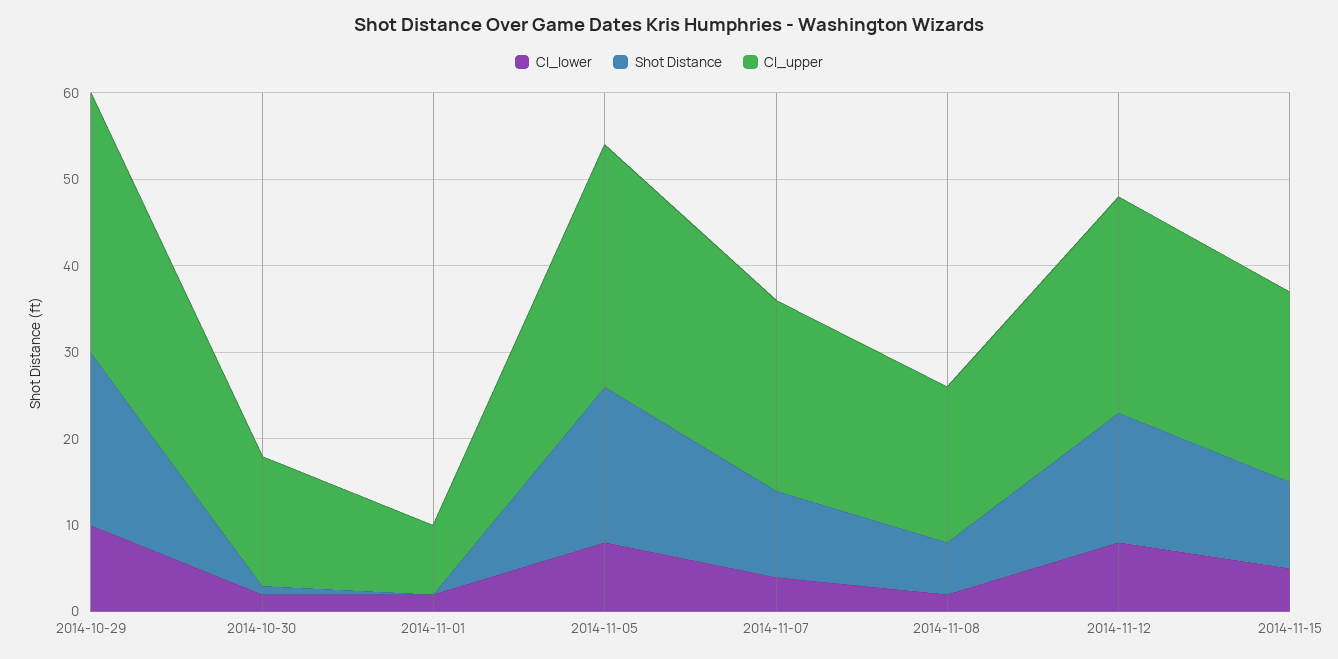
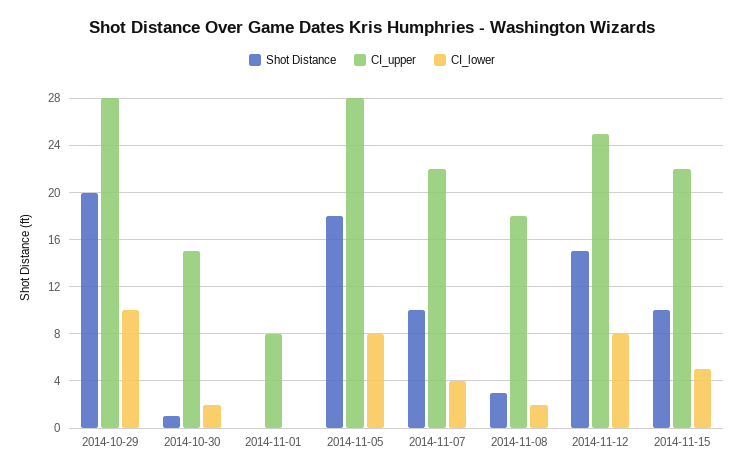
CI_upper, 2014-10-29: 30 -> 28
CI_lower, 2014-11-01: 2 -> 0
Shot Distance, 2014-11-08: 6 -> 3

